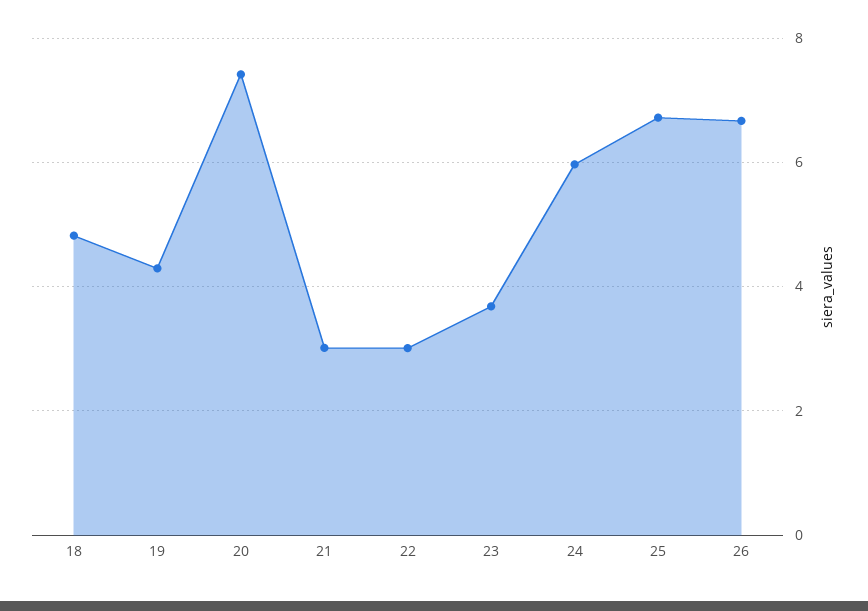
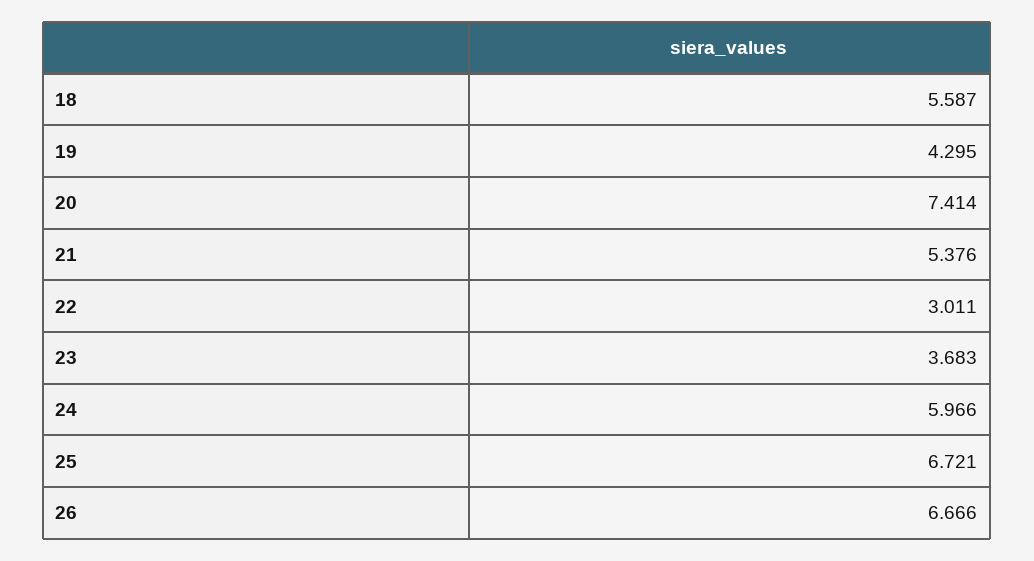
18: 4.8 -> 5.587
21: 3 -> 5.376

